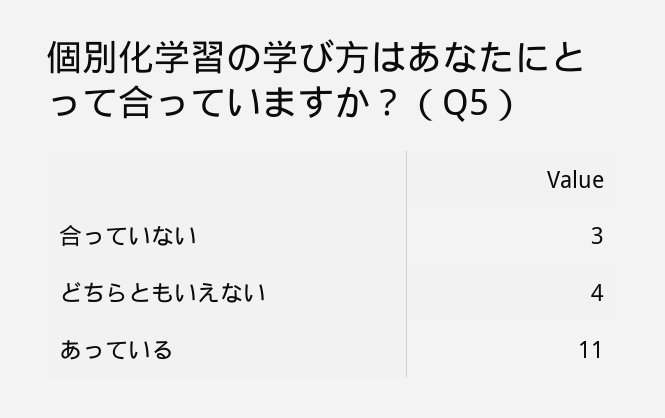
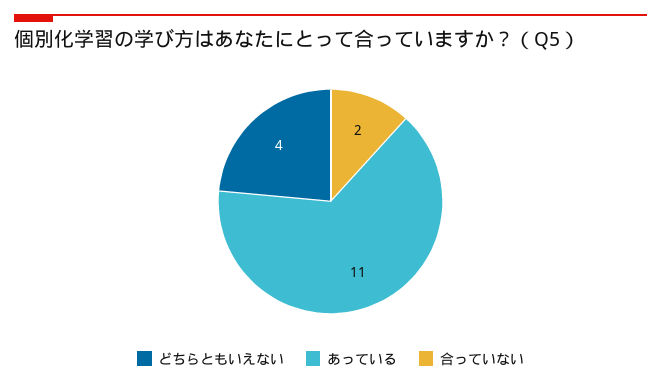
合っていない: 3 -> 2

